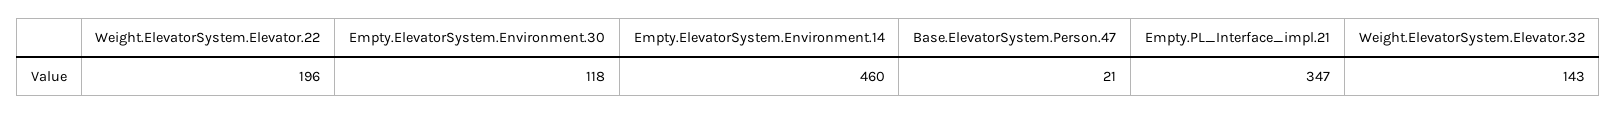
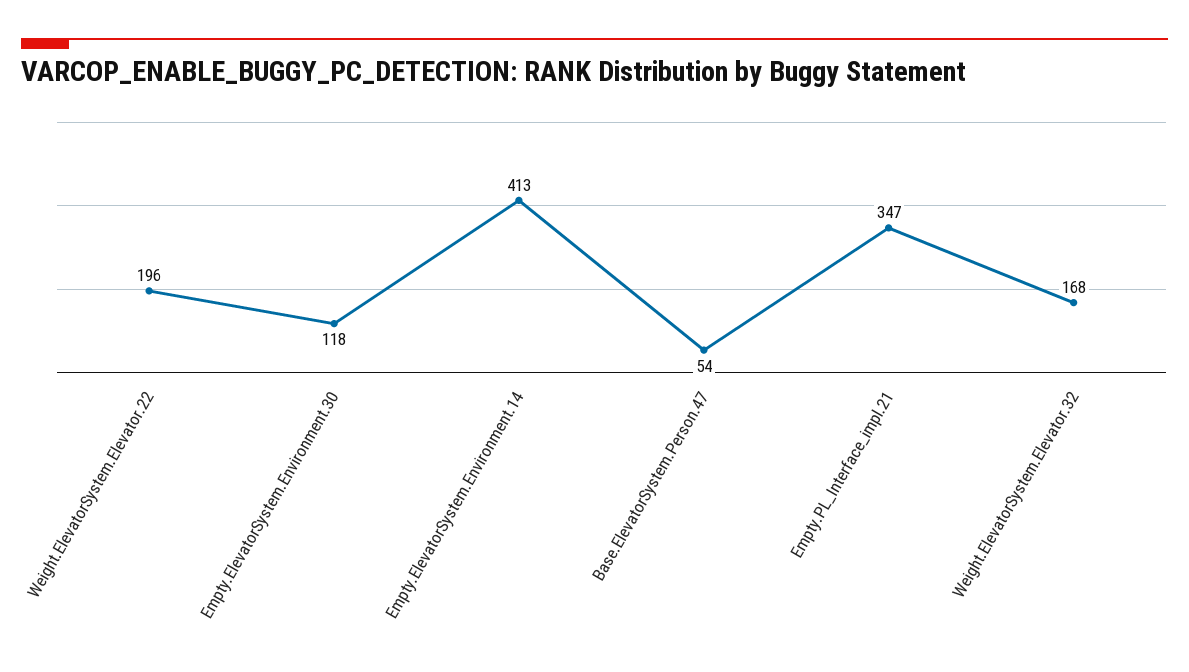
Empty.ElevatorSystem.Environment.14: 460 -> 413
Base.ElevatorSystem.Person.47: 21 -> 54
Weight.ElevatorSystem.Elevator.32: 143 -> 168

